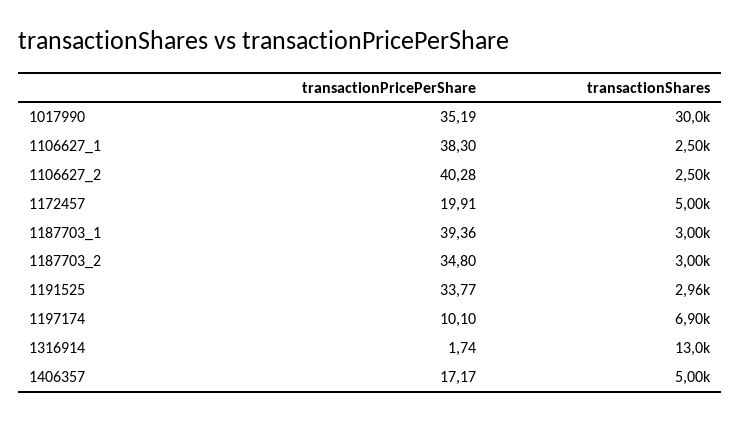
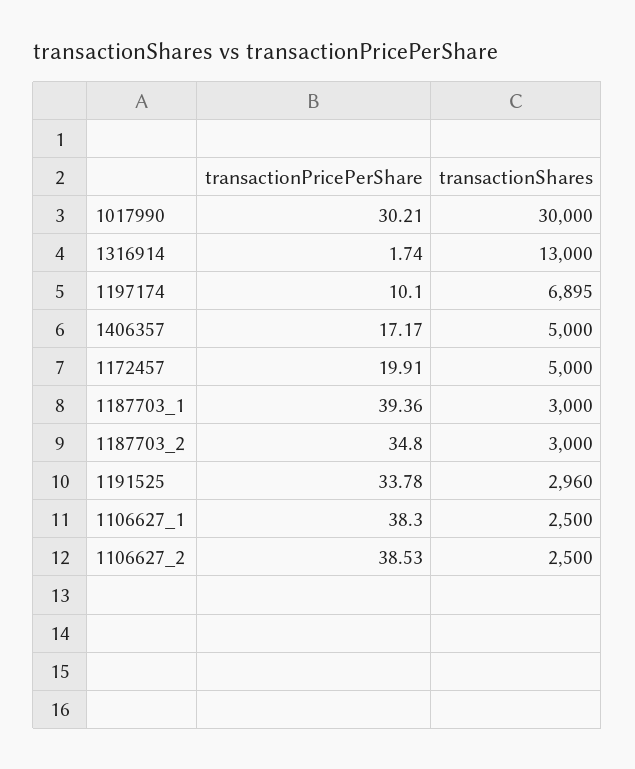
transactionPricePerShare, 1017990: 35.19 -> 30.21
transactionPricePerShare, 1106627_2: 40.28 -> 38.53
transactionPricePerShare, 1191525: 33.77 -> 33.78

